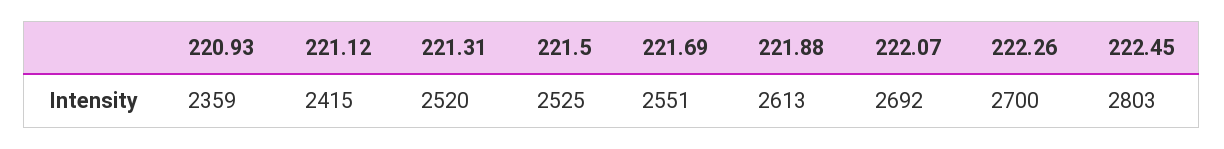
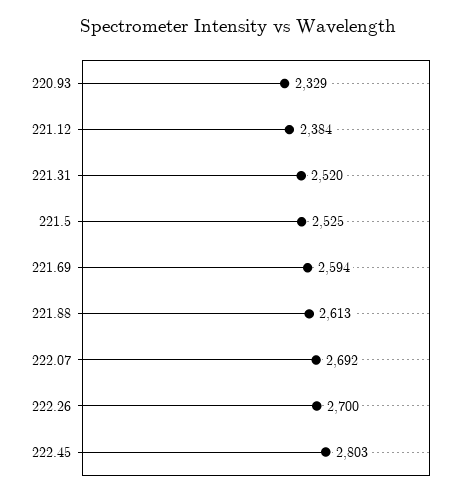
220.93: 2359 -> 2329
221.12: 2415 -> 2384
221.69: 2551 -> 2594

